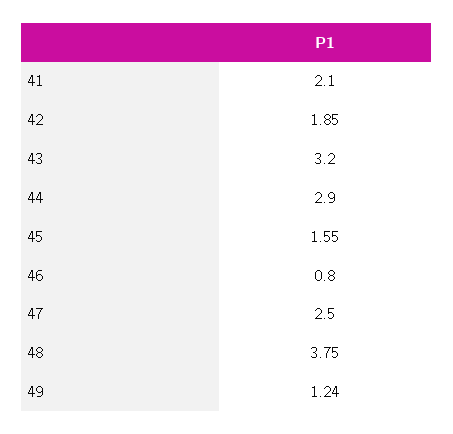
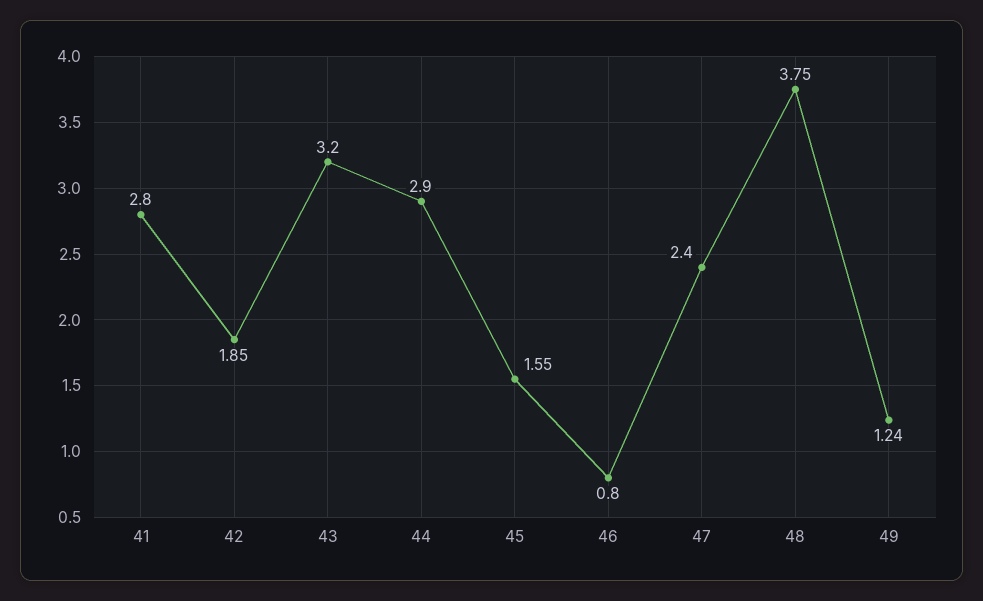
41: 2.1 -> 2.8
47: 2.5 -> 2.4

